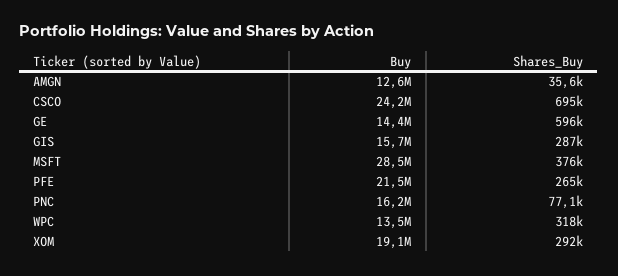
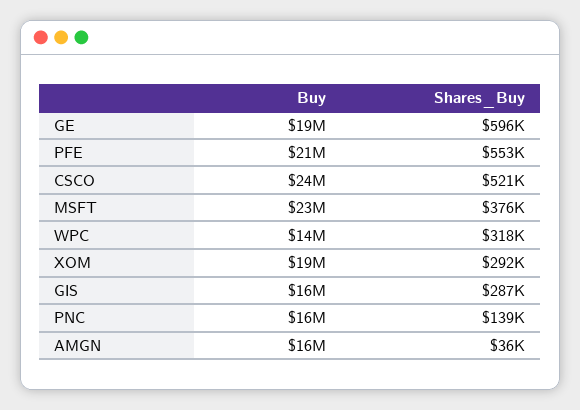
Buy, AMGN: 12600000 -> 16000000
Shares_Buy, CSCO: 695000 -> 521000
Buy, GE: 14400000 -> 19000000
Buy, MSFT: 28500000 -> 23000000
Shares_Buy, PFE: 265000 -> 553000
Shares_Buy, PNC: 77100 -> 139000

